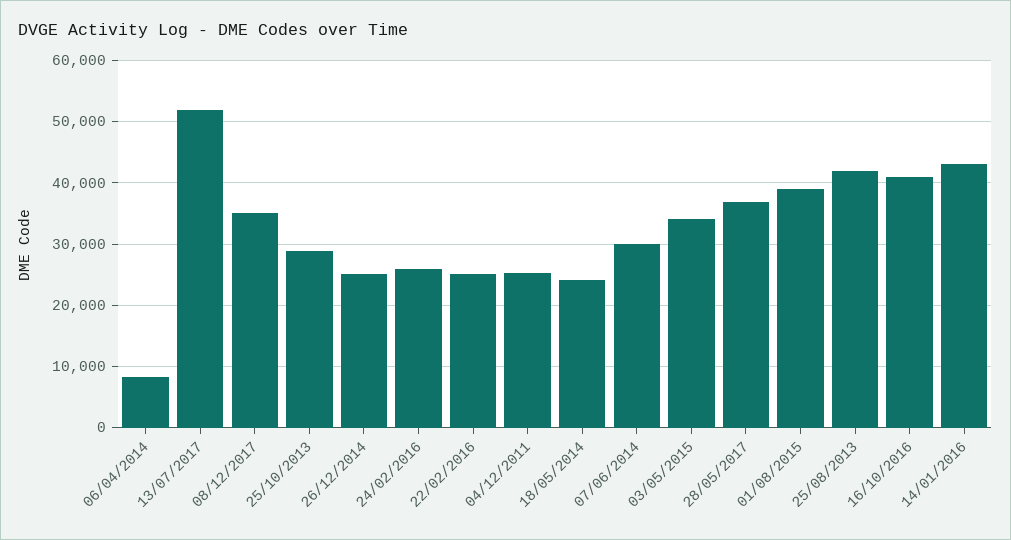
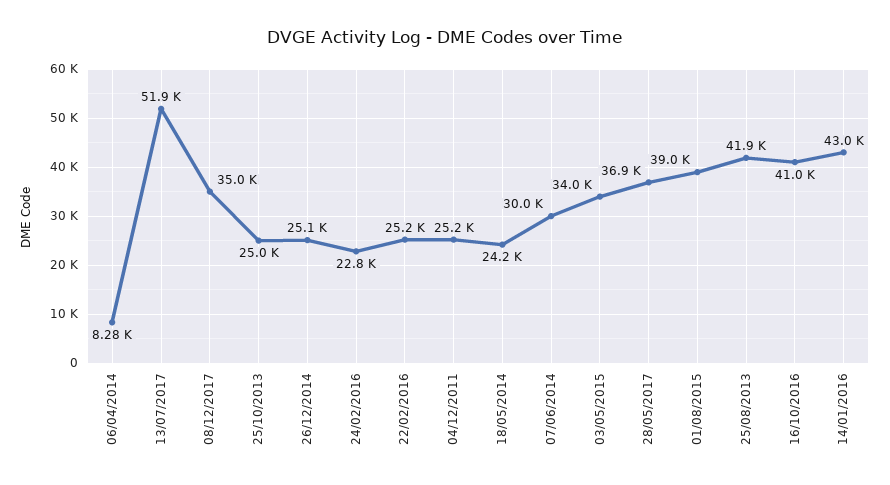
25/10/2013: 29000 -> 25000
24/02/2016: 26000 -> 22800

